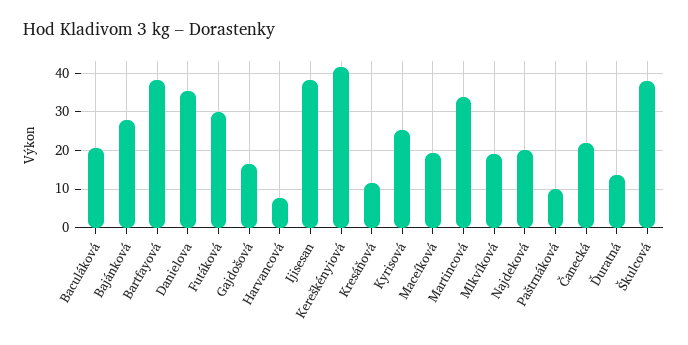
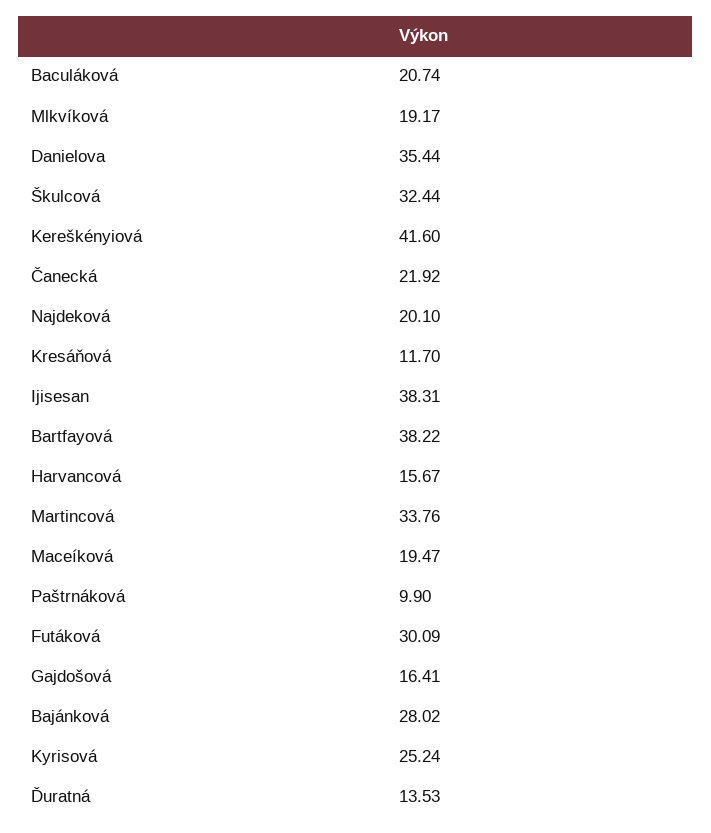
Harvancová: 8 -> 15.67
Škulcová: 38 -> 32.44

